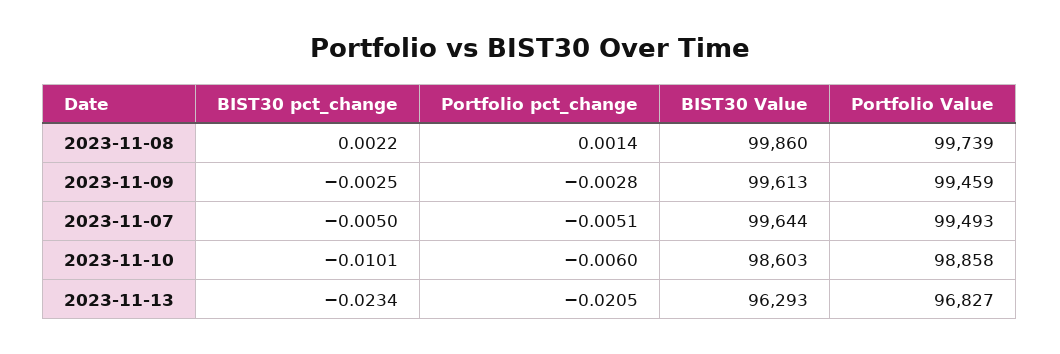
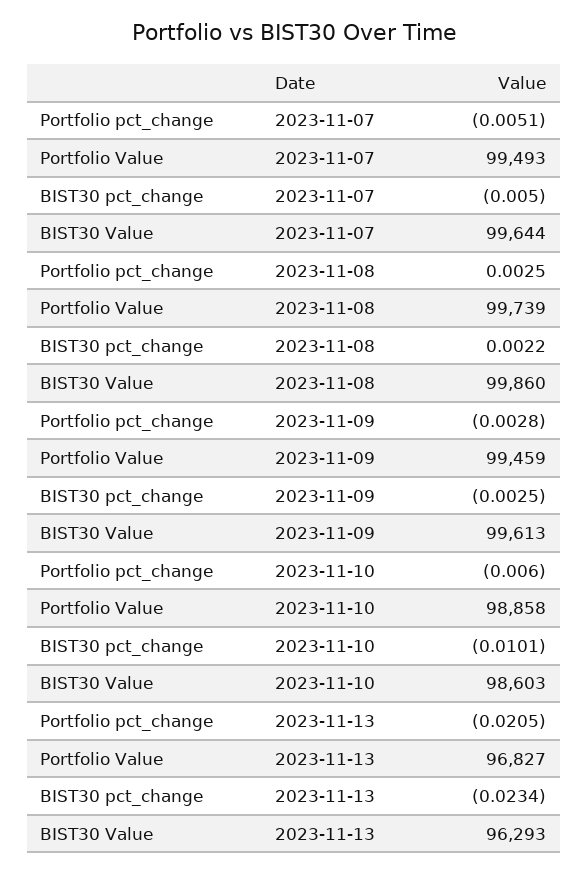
Portfolio pct_change, 2023-11-08: 0.0014 -> 0.0025

